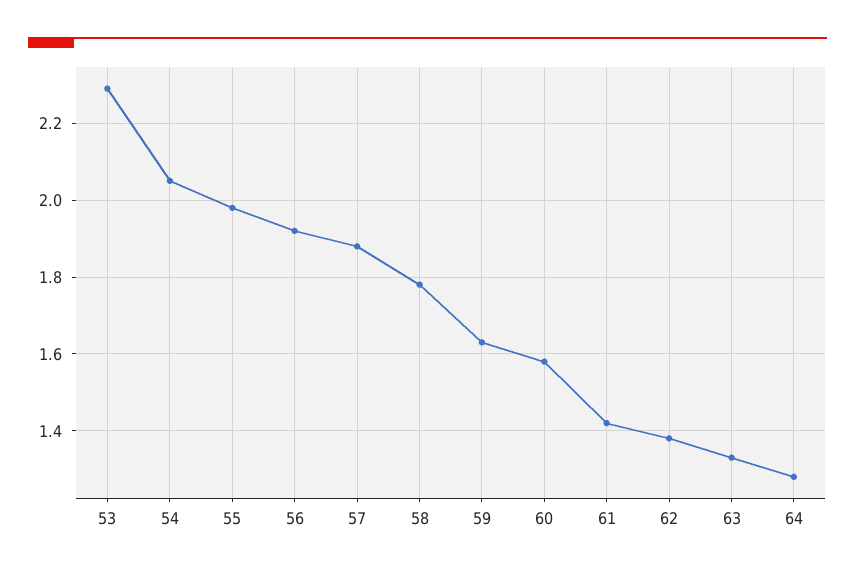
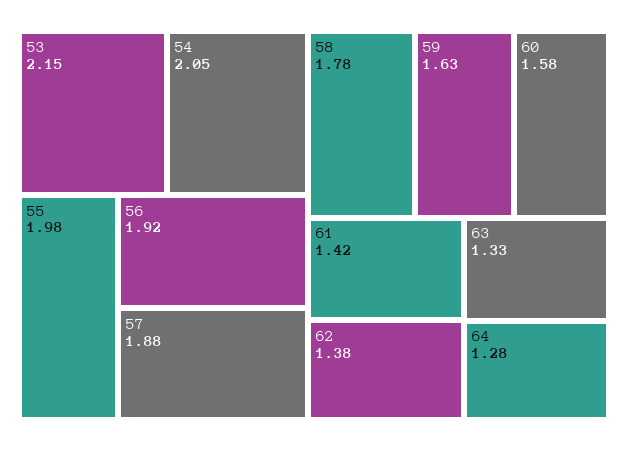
53: 2.3 -> 2.15

